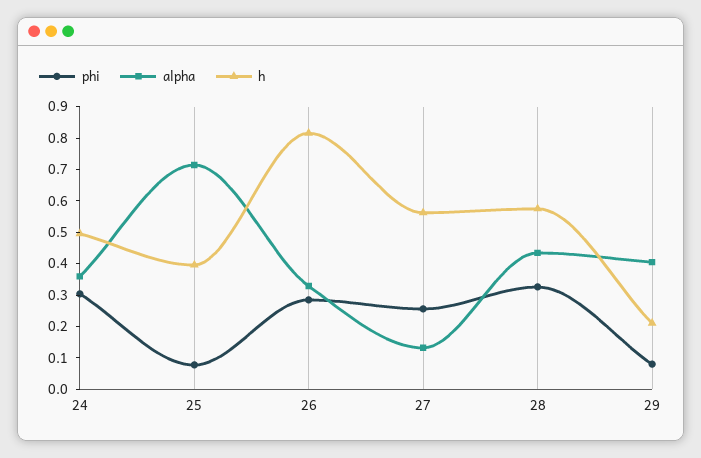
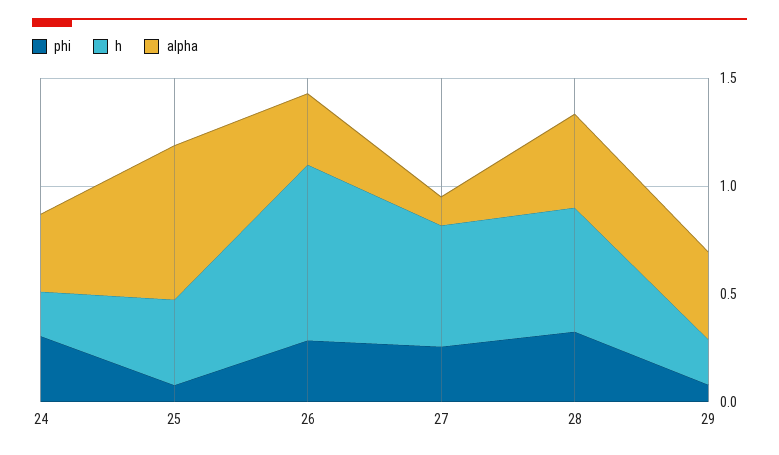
h, 24: 0.5 -> 0.2

